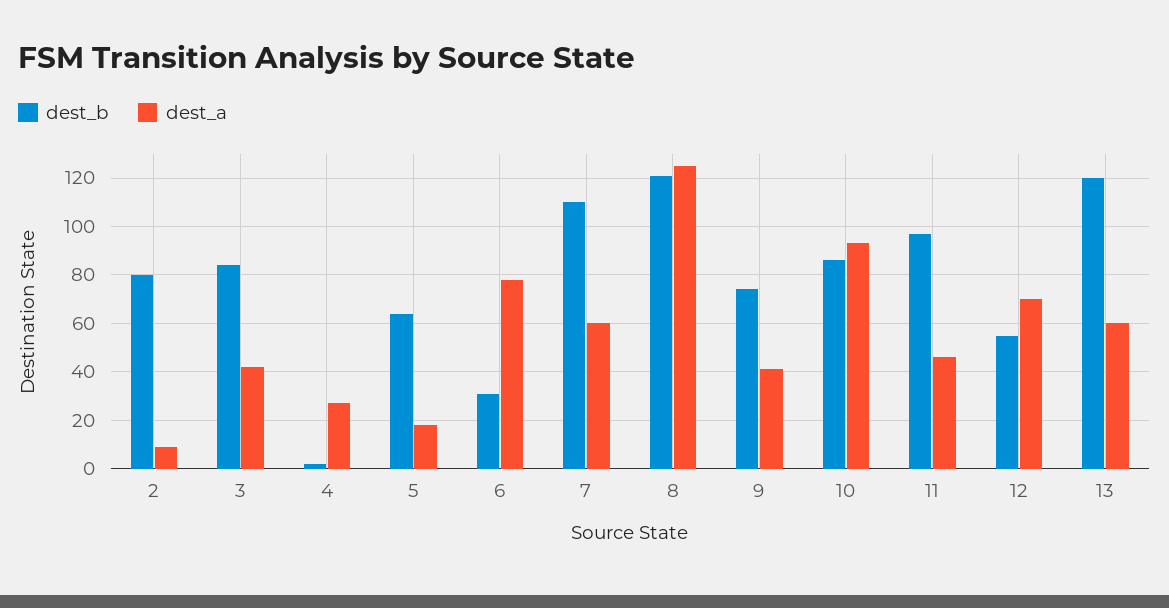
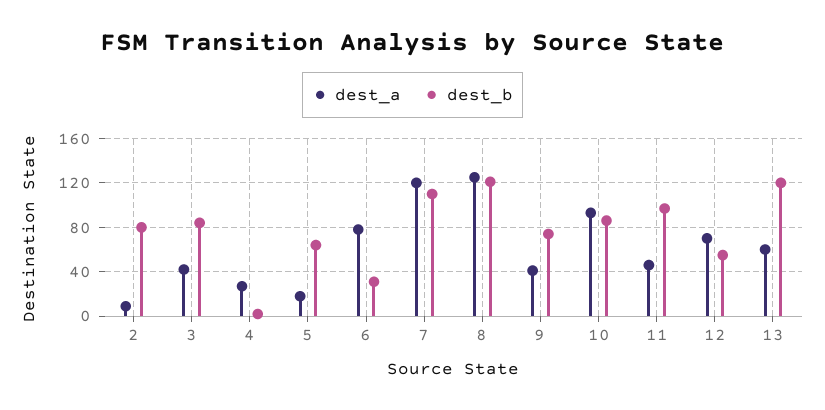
dest_a, 7: 60 -> 120

